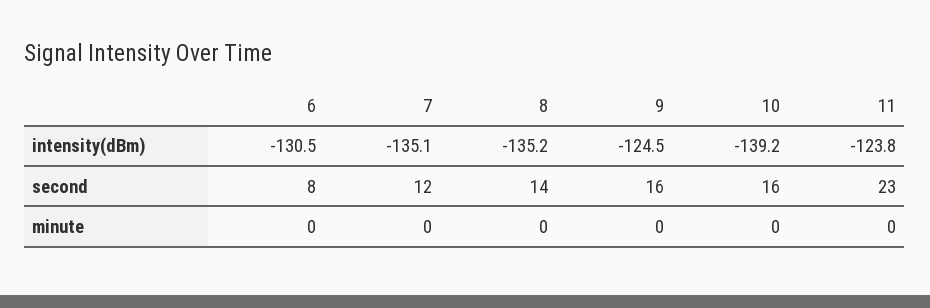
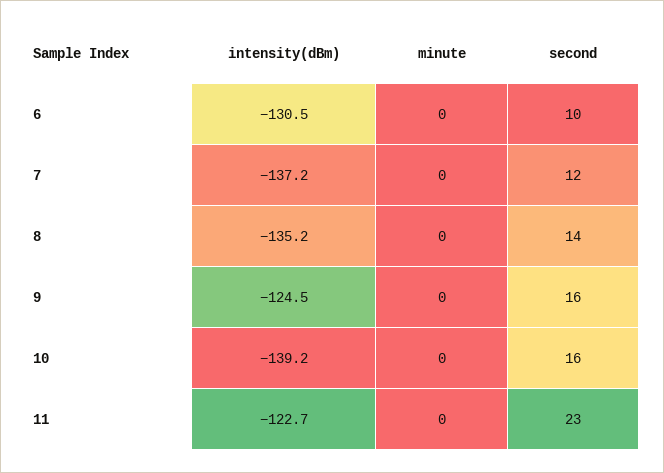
7, intensity(dBm): -135.1 -> -137.2
11, intensity(dBm): -123.8 -> -122.7
6, second: 8 -> 10

